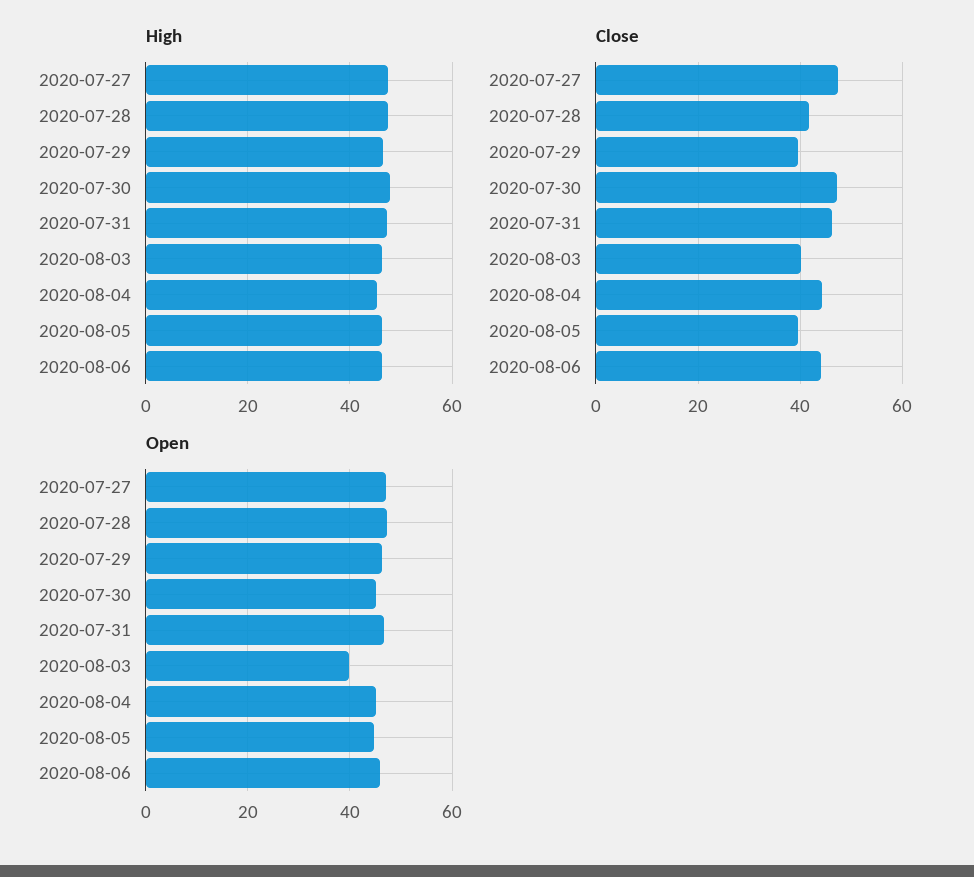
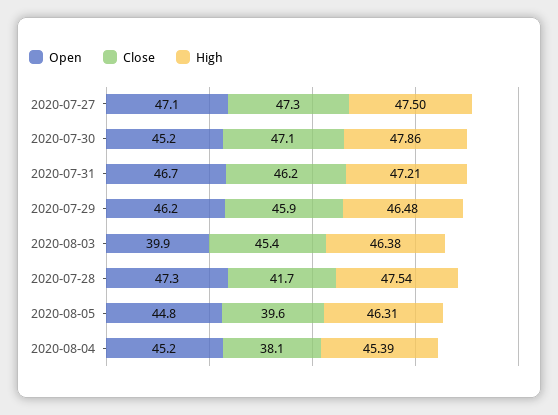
High, 2020-08-06: 46 -> none
Close, 2020-07-29: 40 -> 45.9
Close, 2020-08-03: 40 -> 45.4
Close, 2020-08-04: 44 -> 38.1
Close, 2020-08-06: 44 -> none
Open, 2020-08-06: 46 -> none

